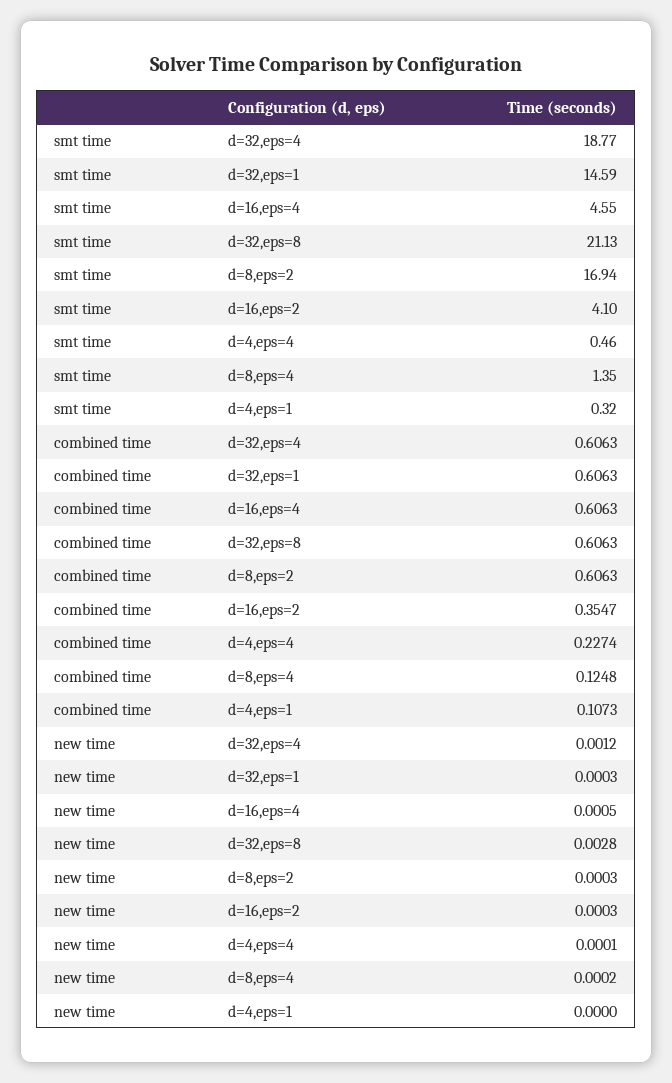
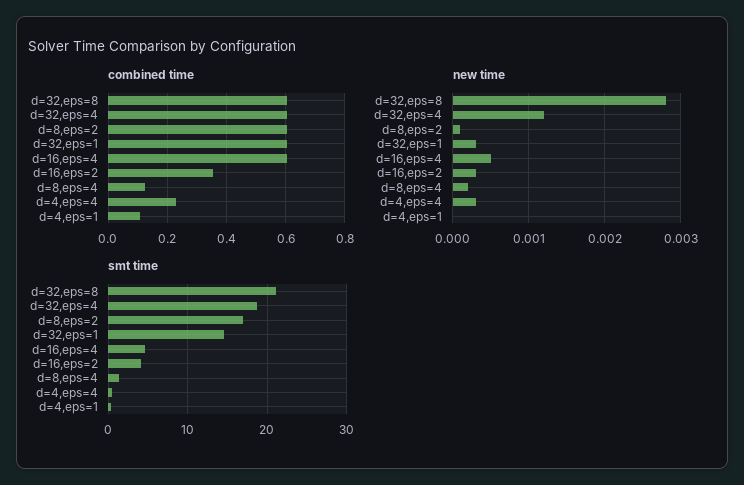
new time, d=8,eps=2: 0.0003 -> 0.0001
new time, d=4,eps=4: 0.0001 -> 0.0003

